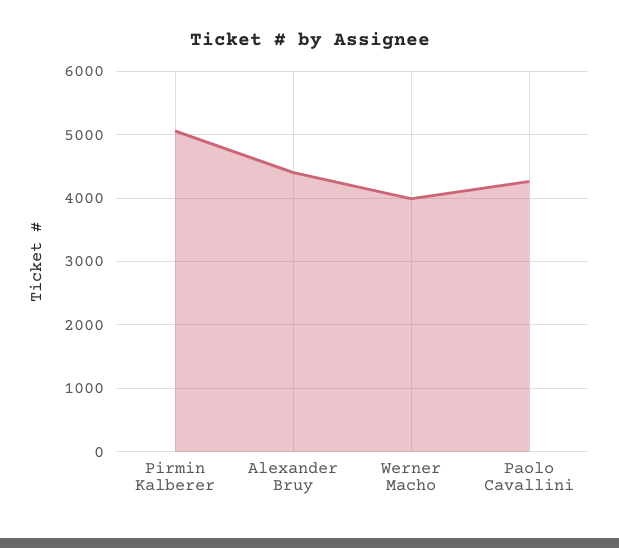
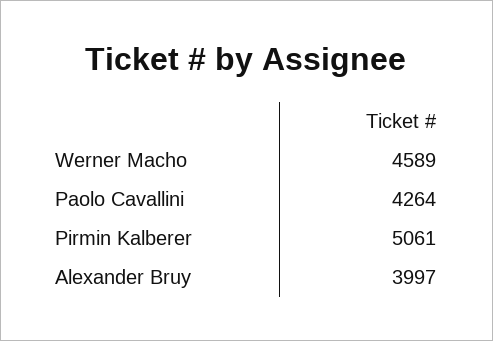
Alexander Bruy: 4400 -> 3997
Werner Macho: 4000 -> 4589

